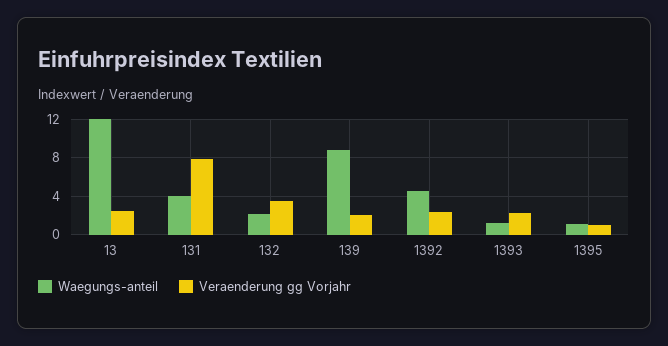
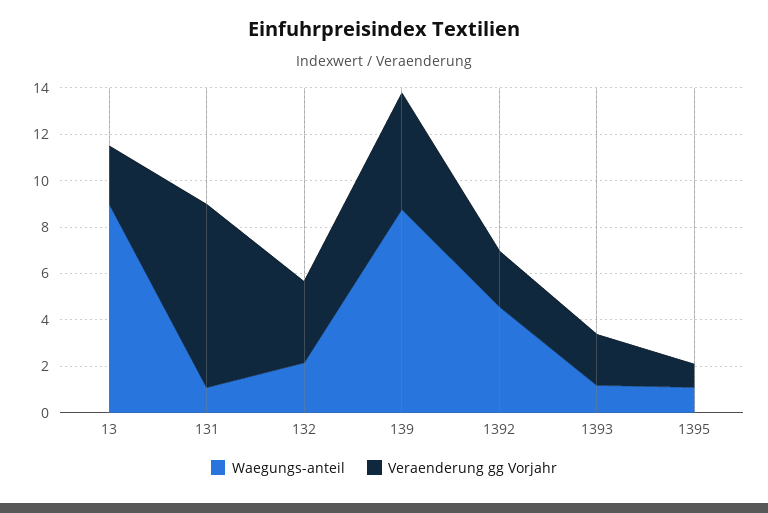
Waegungs-anteil, 13: 12 -> 9
Waegungs-anteil, 131: 4 -> 1
Veraenderung gg Vorjahr, 139: 2 -> 5

